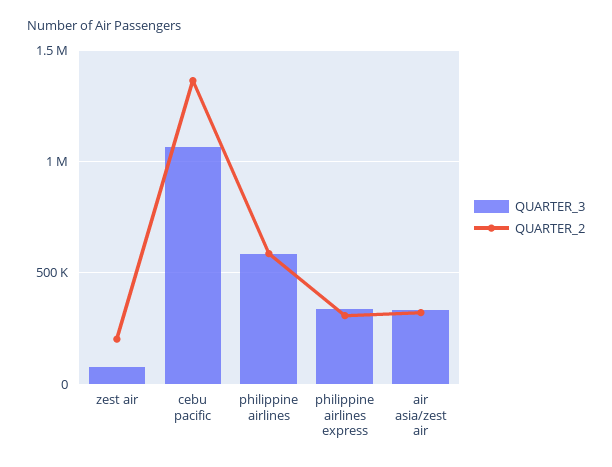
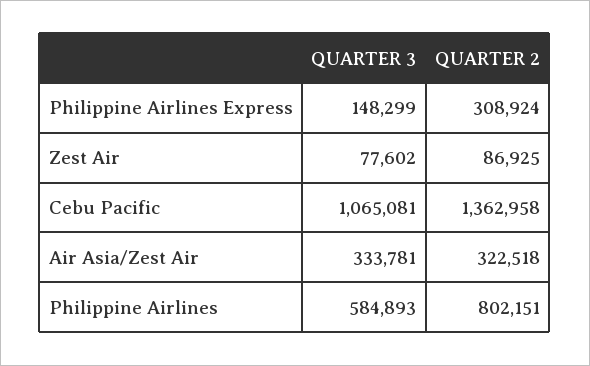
QUARTER_2, zest air: 200000 -> 86925
QUARTER_2, philippine airlines: 600000 -> 802151
QUARTER_3, philippine airlines express: 350000 -> 148299

